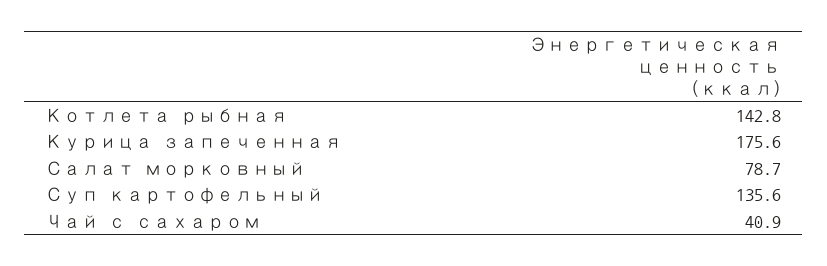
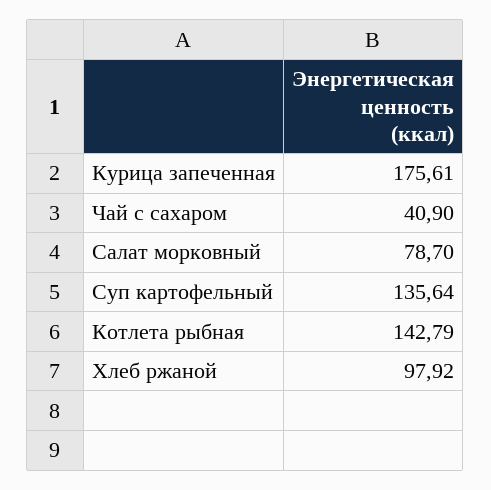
Хлеб ржаной: none -> 97.92

